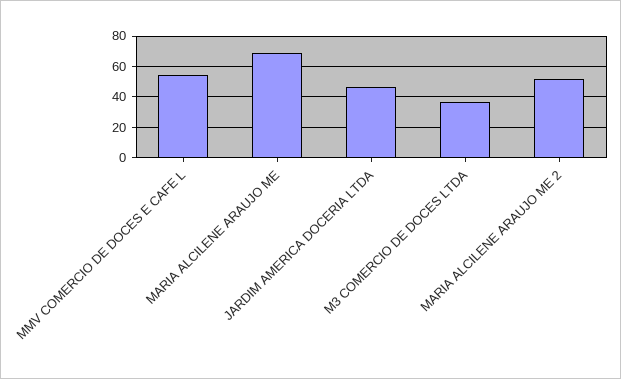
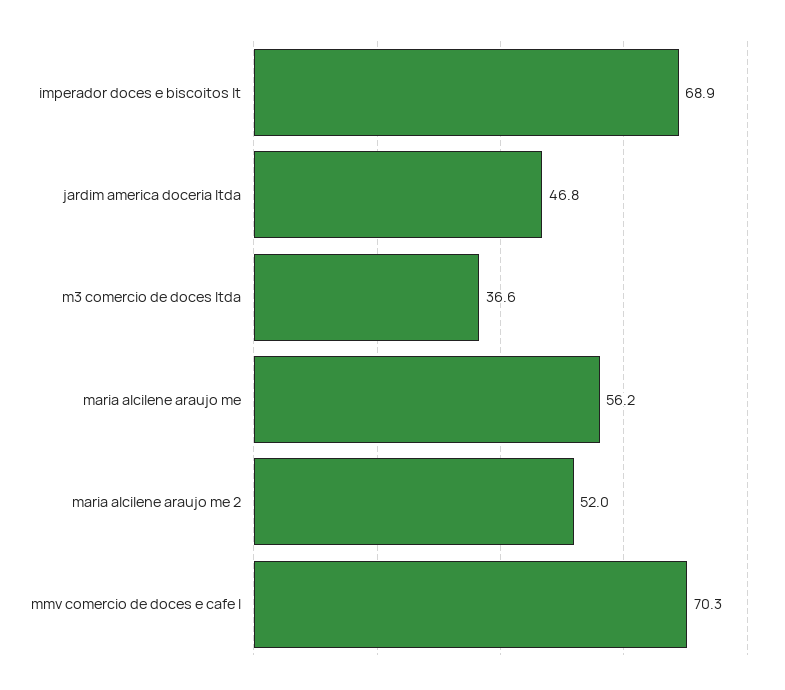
MMV COMERCIO DE DOCES E CAFE L: 55 -> 70.3
MARIA ALCILENE ARAUJO ME: 70 -> 56.2
imperador doces e biscoitos lt: none -> 68.9

